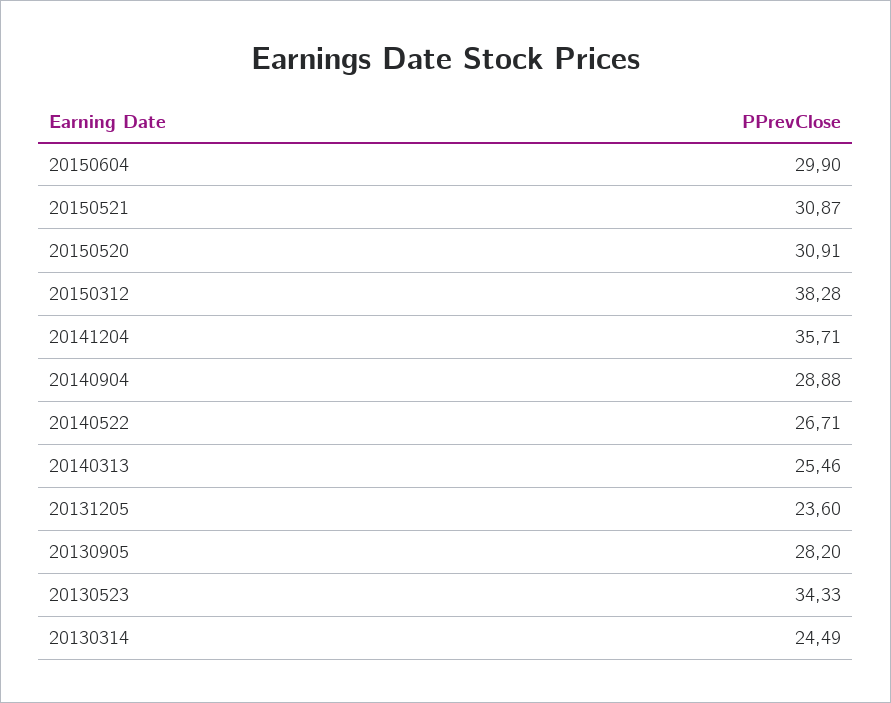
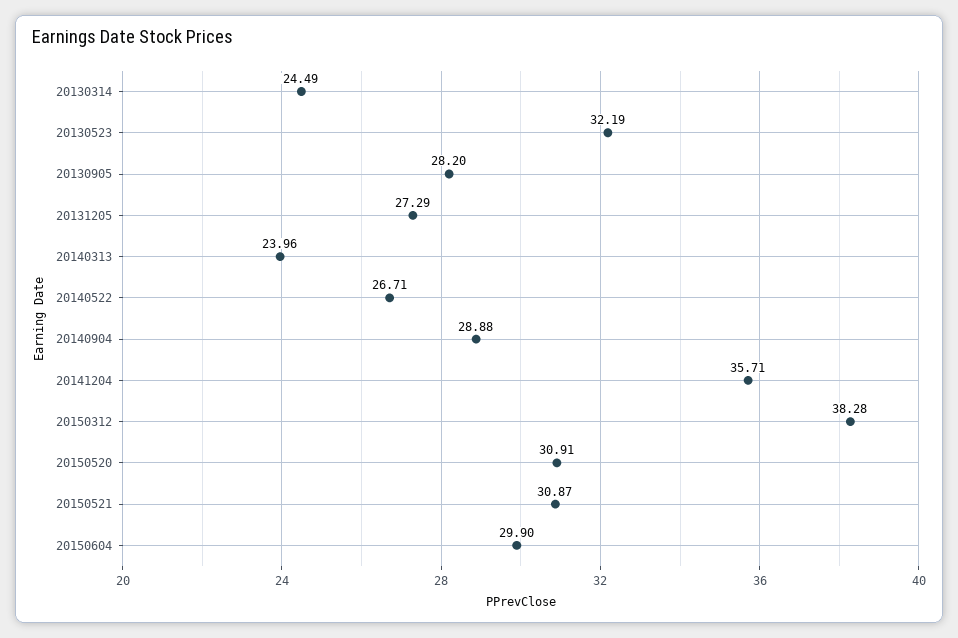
20140313: 25.46 -> 23.96
20131205: 23.6 -> 27.29
20130523: 34.33 -> 32.19

